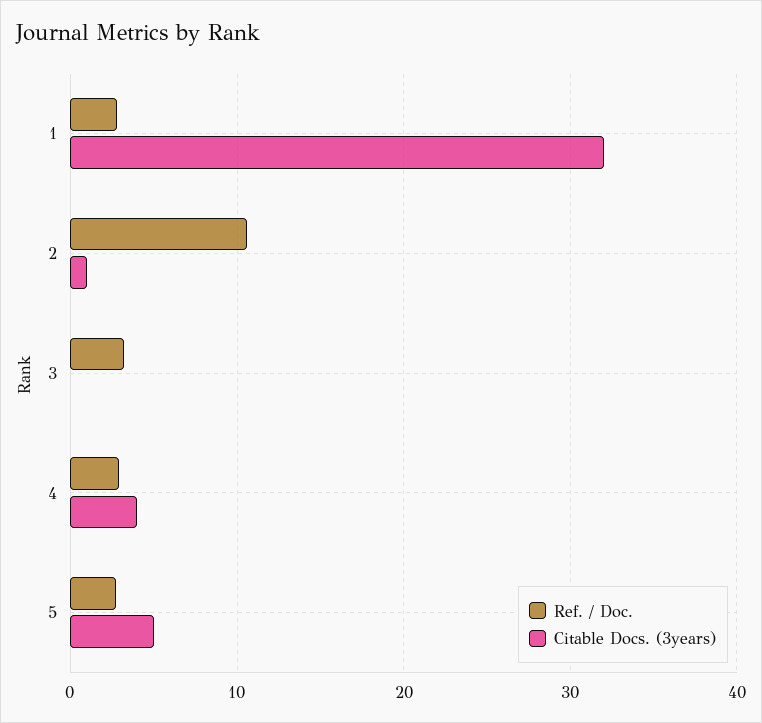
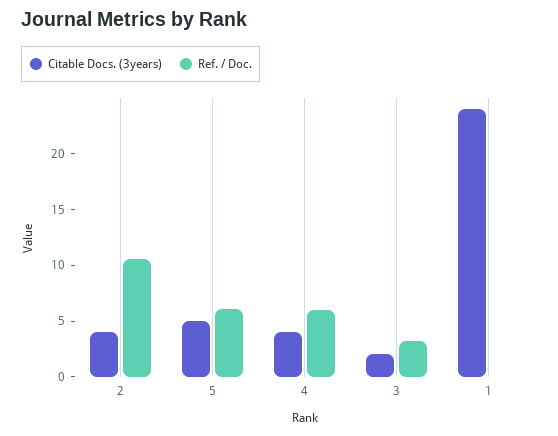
Ref. / Doc., 1: 3 -> 0
Citable Docs. (3years), 1: 32 -> 24
Citable Docs. (3years), 2: 1 -> 4
Citable Docs. (3years), 3: 0 -> 2
Ref. / Doc., 4: 3 -> 6
Ref. / Doc., 5: 3 -> 6

